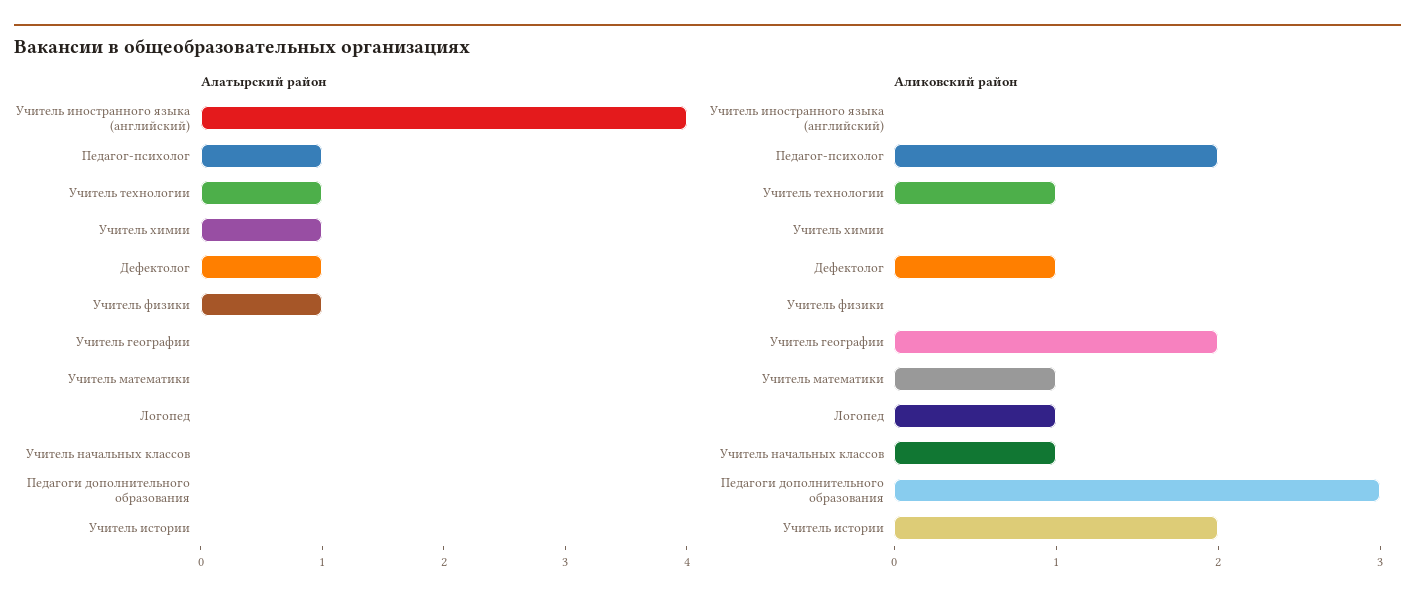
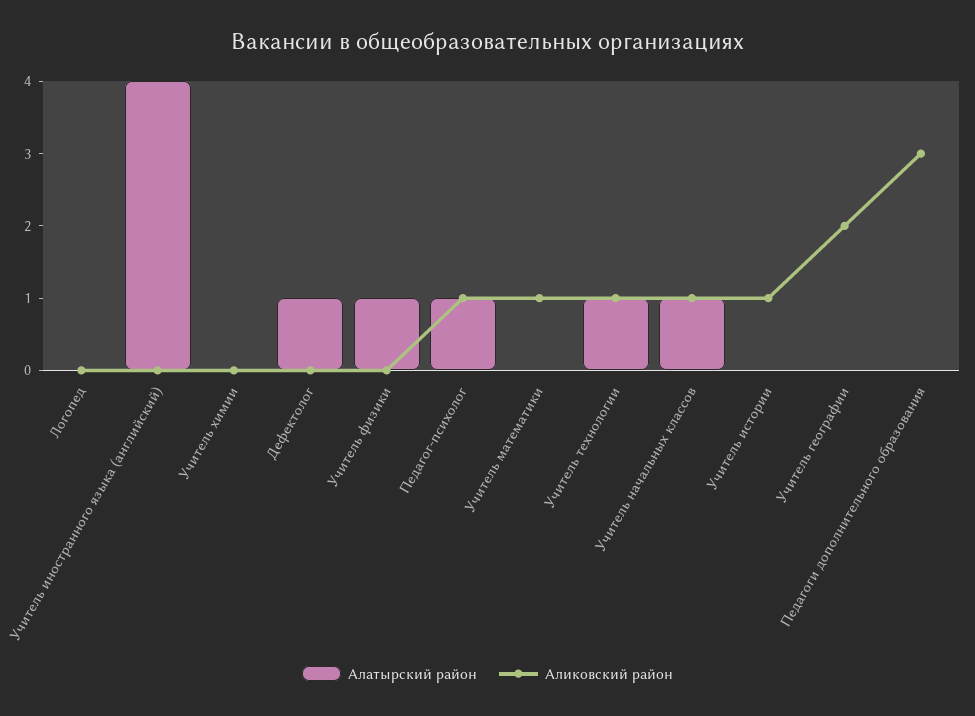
Алатырский район, Учитель химии: 1 -> 0
Алатырский район, Учитель начальных классов: 0 -> 1
Аликовский район, Педагог-психолог: 2 -> 1
Аликовский район, Дефектолог: 1 -> 0
Аликовский район, Логопед: 1 -> 0
Аликовский район, Учитель истории: 2 -> 1

